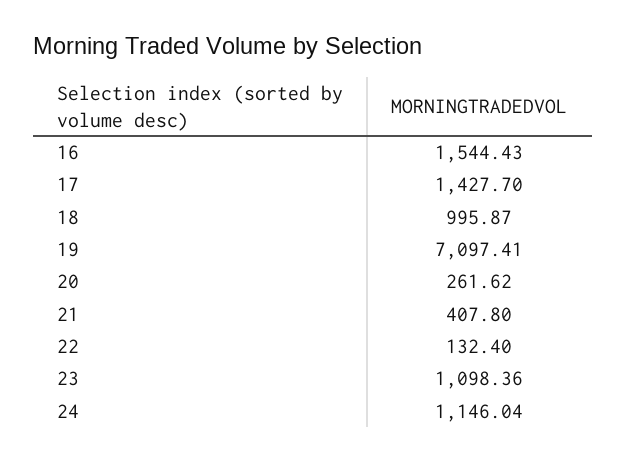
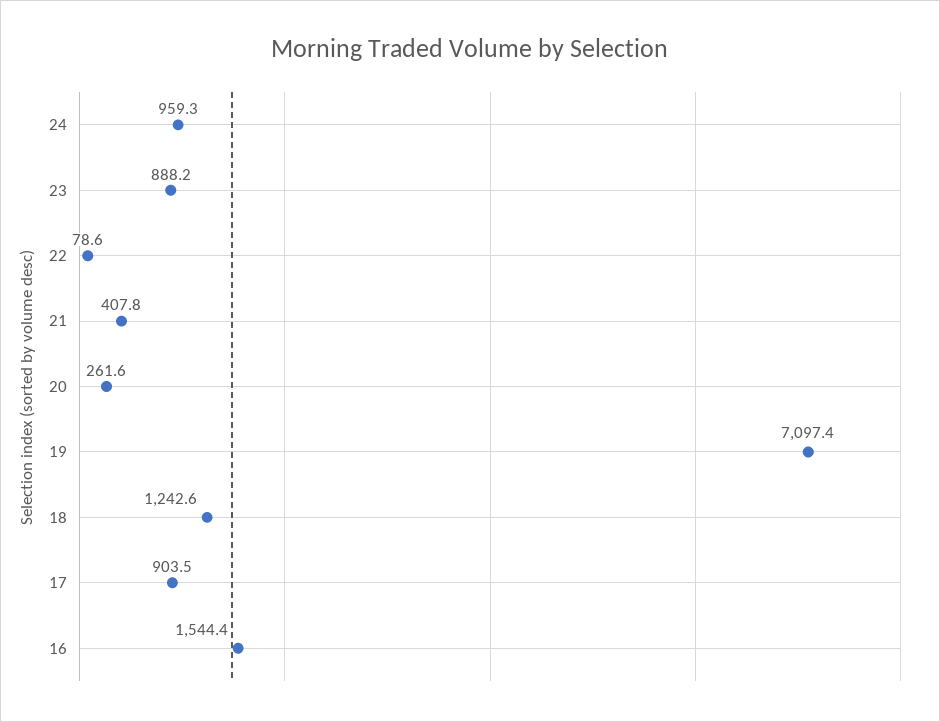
17: 1427.7 -> 903.5
18: 995.87 -> 1242.6
22: 132.4 -> 78.6
23: 1098.36 -> 888.2
24: 1146.04 -> 959.3

